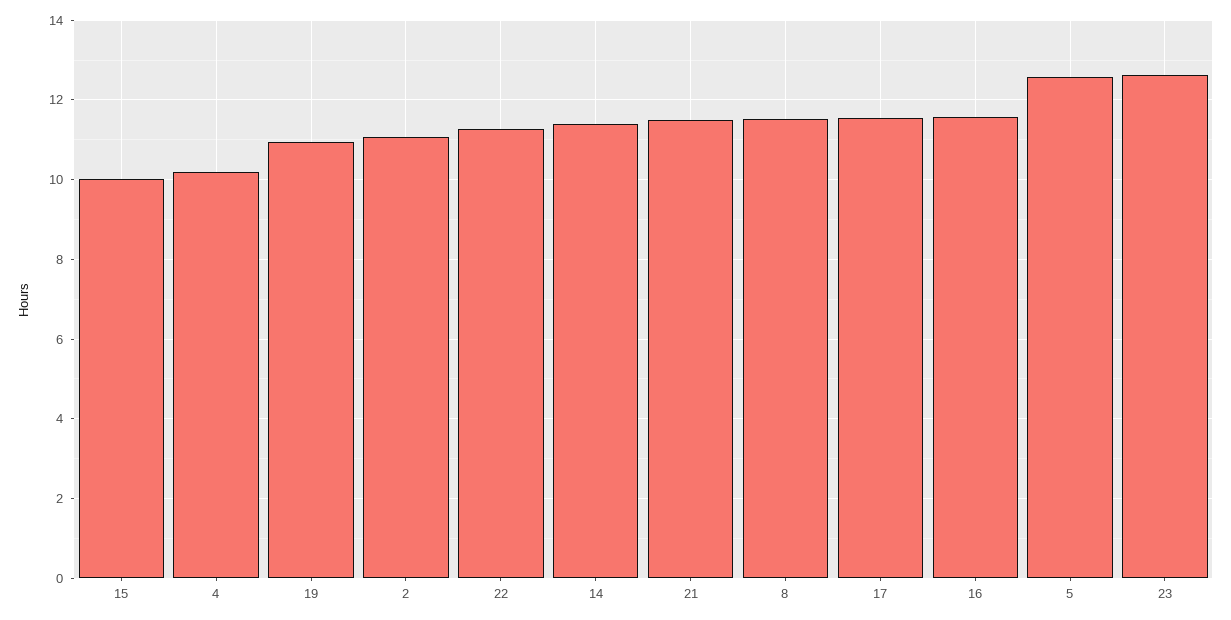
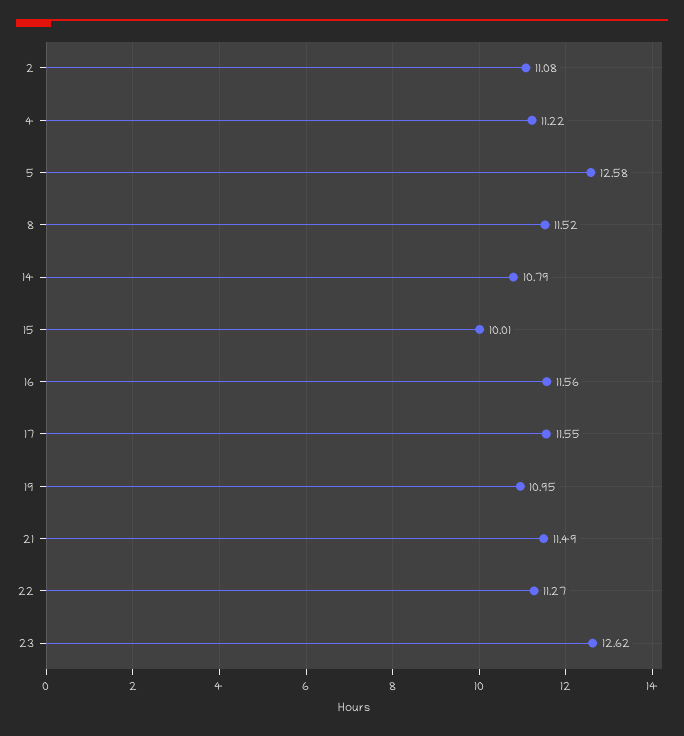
4: 10.2 -> 11.22
14: 11.4 -> 10.79

